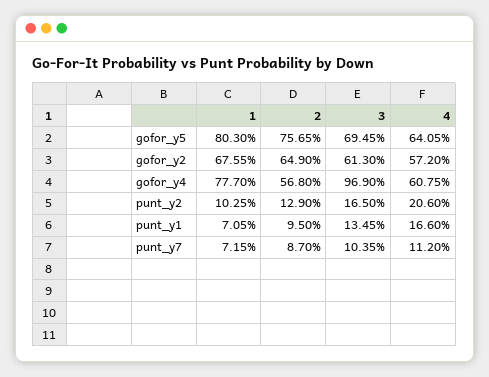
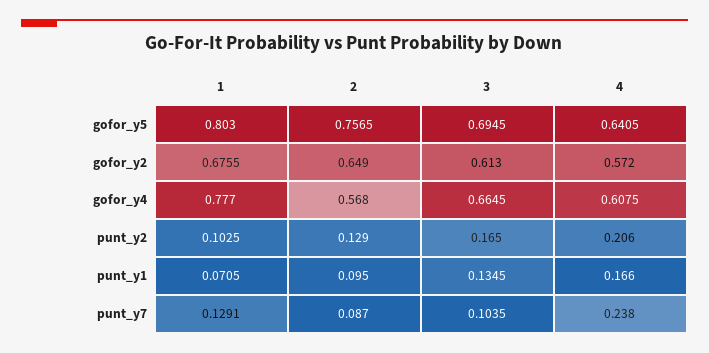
3, gofor_y4: 0.969 -> 0.6645
1, punt_y7: 0.0715 -> 0.1291
4, punt_y7: 0.112 -> 0.238

